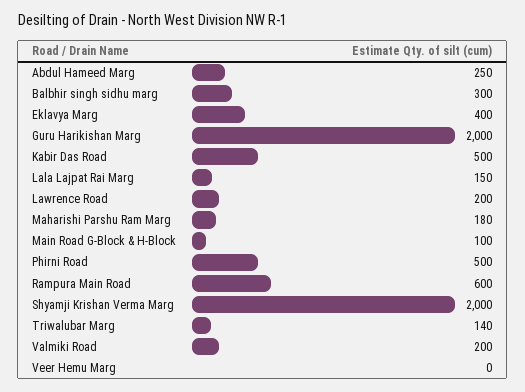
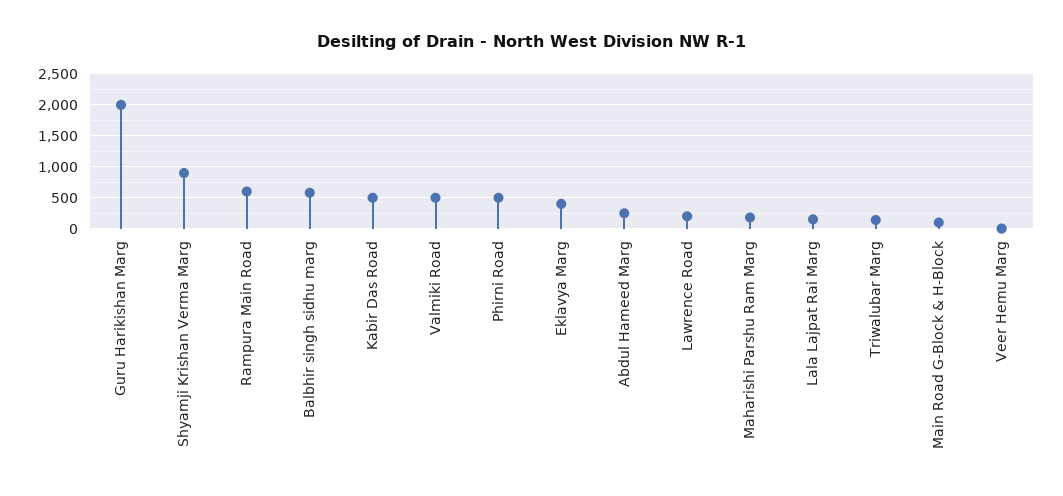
Balbhir singh sidhu marg: 300 -> 600
Shyamji Krishan Verma Marg: 2000 -> 900
Valmiki Road: 200 -> 500

